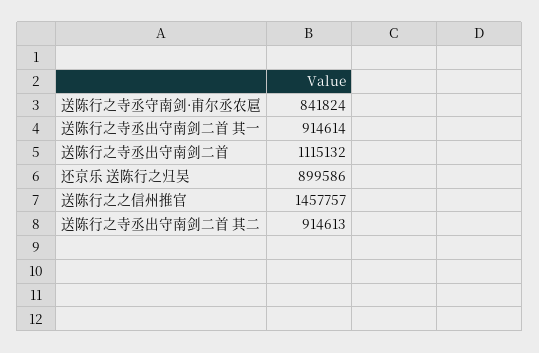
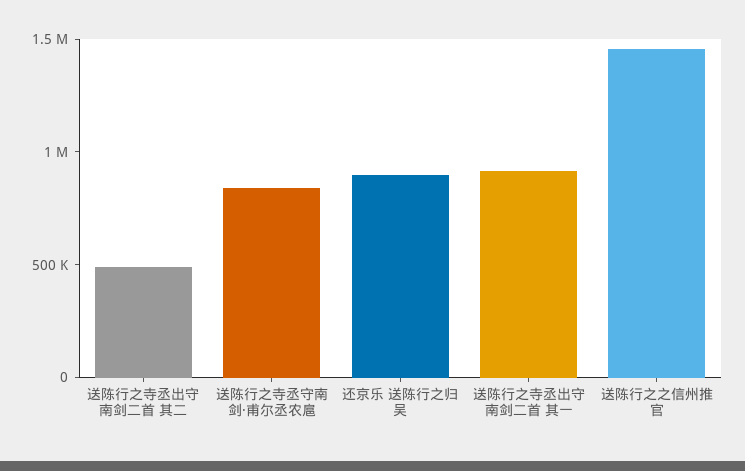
送陈行之寺丞出守南剑二首: 1115132 -> none
送陈行之寺丞出守南剑二首 其二: 914613 -> 500000

